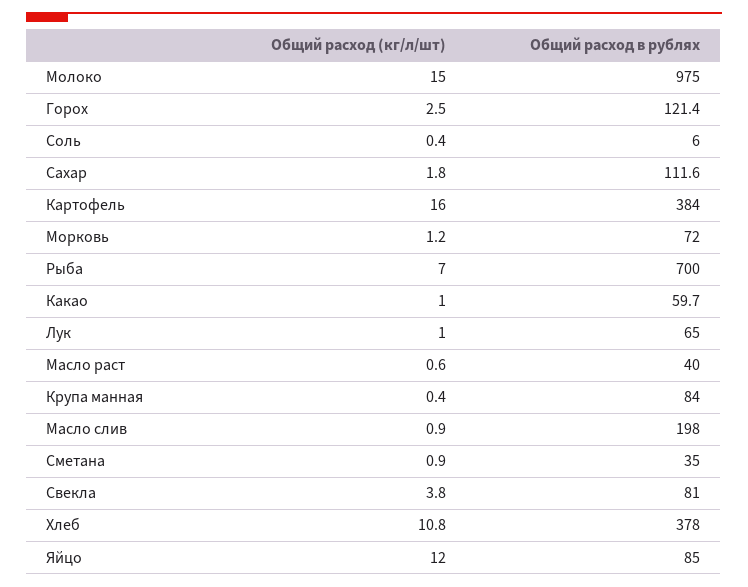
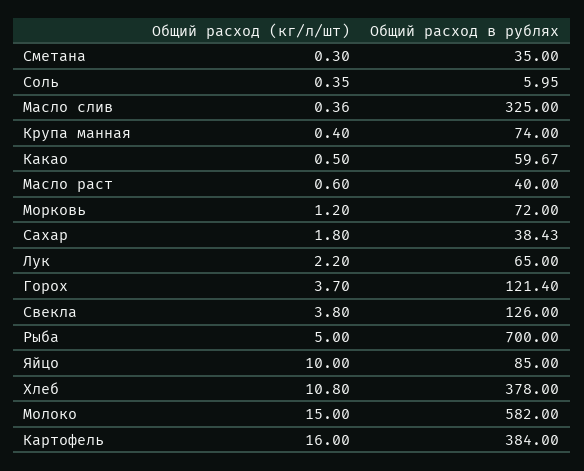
Общий расход в рублях, Молоко: 975 -> 582
Общий расход (кг/л/шт), Горох: 2.5 -> 3.7
Общий расход в рублях, Сахар: 111.6 -> 38.43
Общий расход (кг/л/шт), Рыба: 7 -> 5
Общий расход (кг/л/шт), Какао: 1 -> 0.5
Общий расход (кг/л/шт), Лук: 1 -> 2.2
Общий расход в рублях, Крупа манная: 84 -> 74
Общий расход (кг/л/шт), Масло слив: 0.9 -> 0.36
Общий расход в рублях, Масло слив: 198 -> 325
Общий расход (кг/л/шт), Сметана: 0.9 -> 0.3
Общий расход в рублях, Свекла: 81 -> 126
Общий расход (кг/л/шт), Яйцо: 12 -> 10

